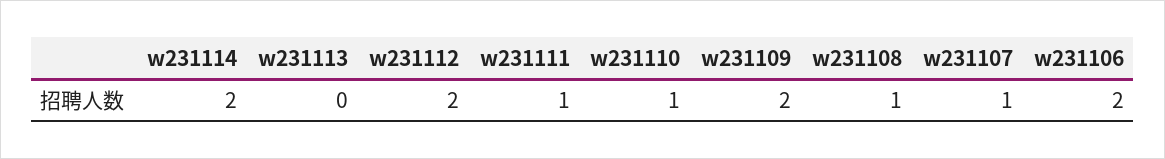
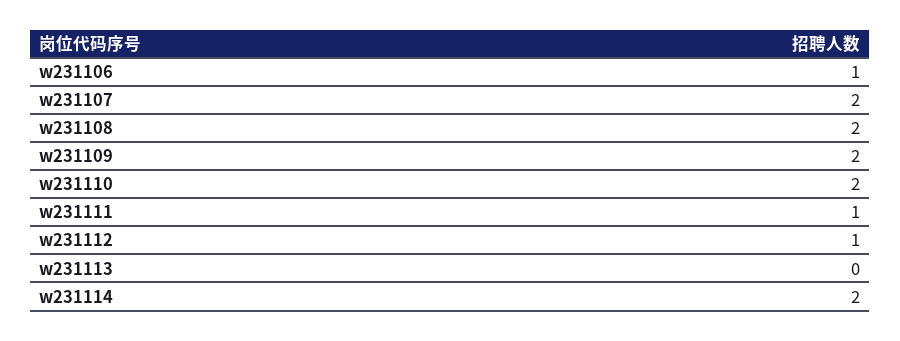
w231112: 2 -> 1
w231110: 1 -> 2
w231108: 1 -> 2
w231107: 1 -> 2
w231106: 2 -> 1

